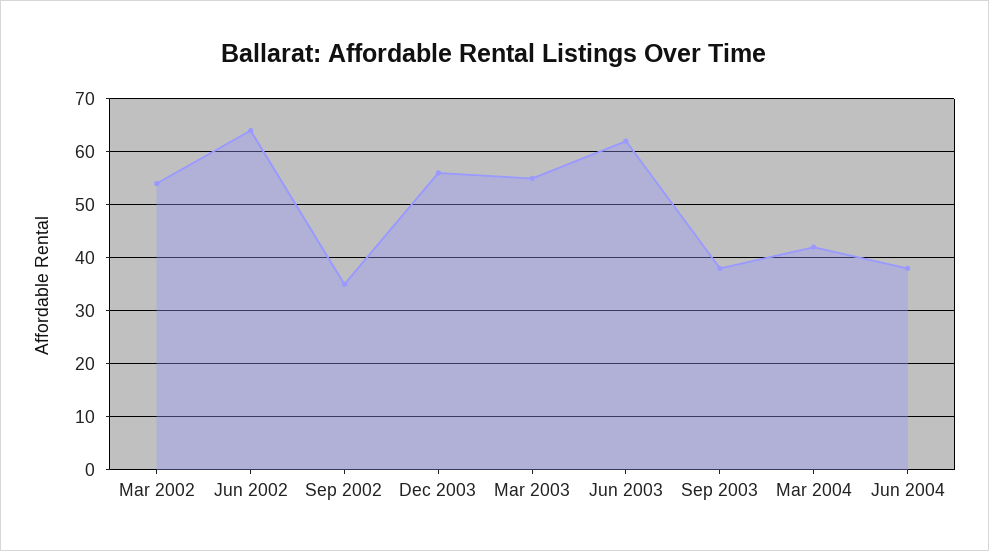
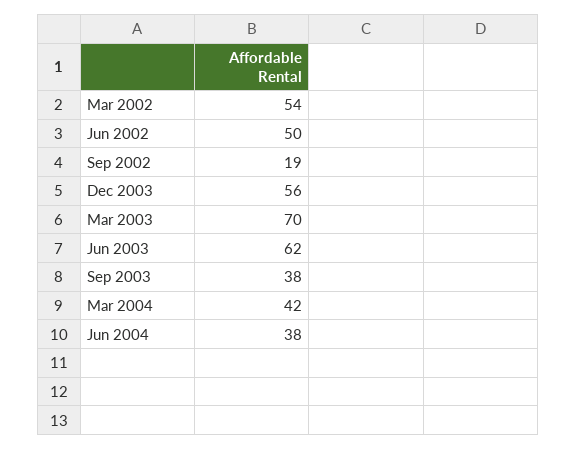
Jun 2002: 65 -> 50
Sep 2002: 35 -> 19
Mar 2003: 55 -> 70

